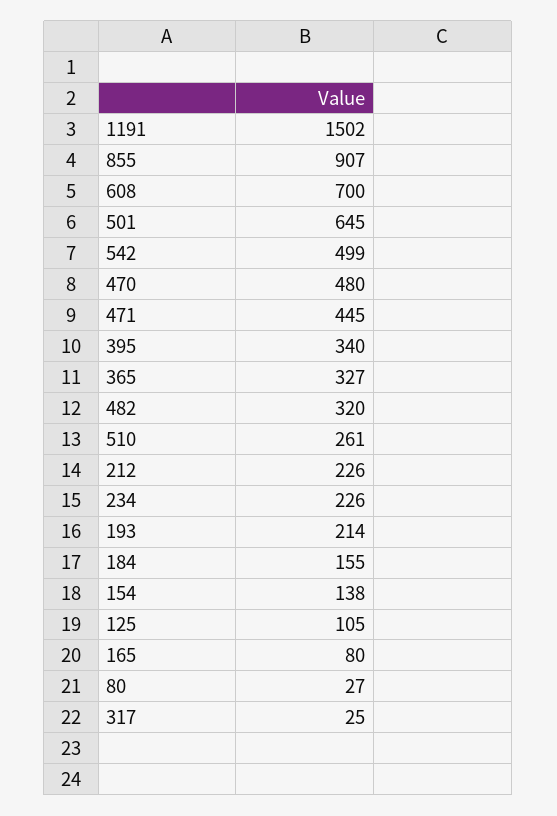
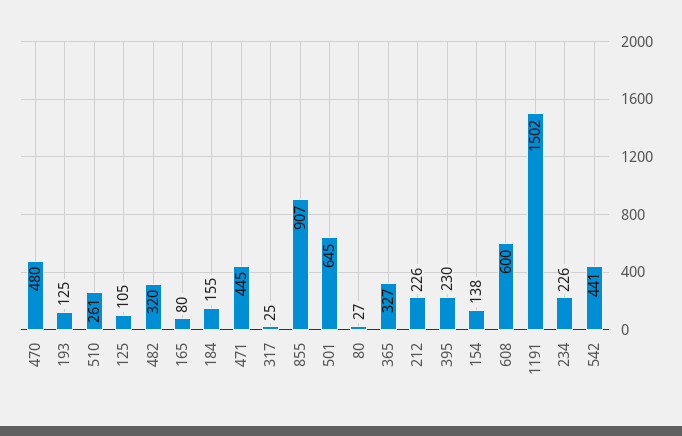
608: 700 -> 600
542: 499 -> 441
395: 340 -> 230
193: 214 -> 125

